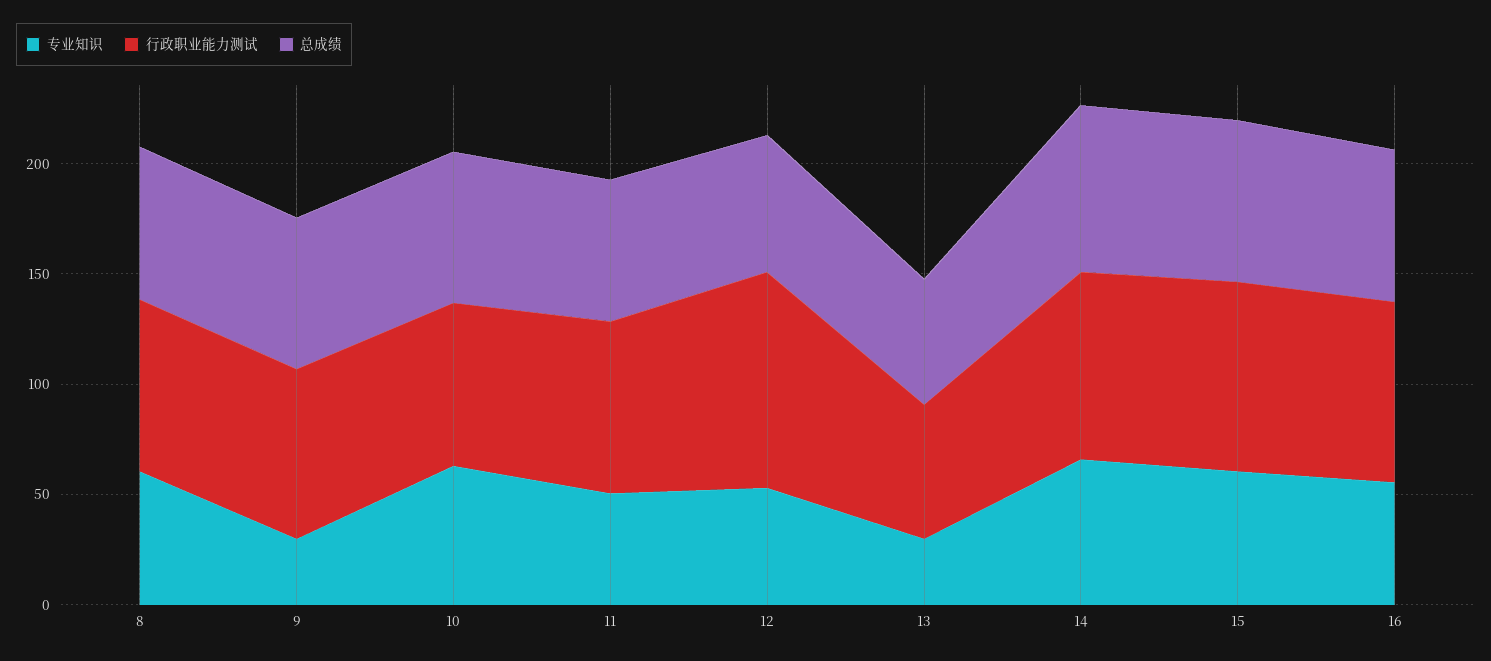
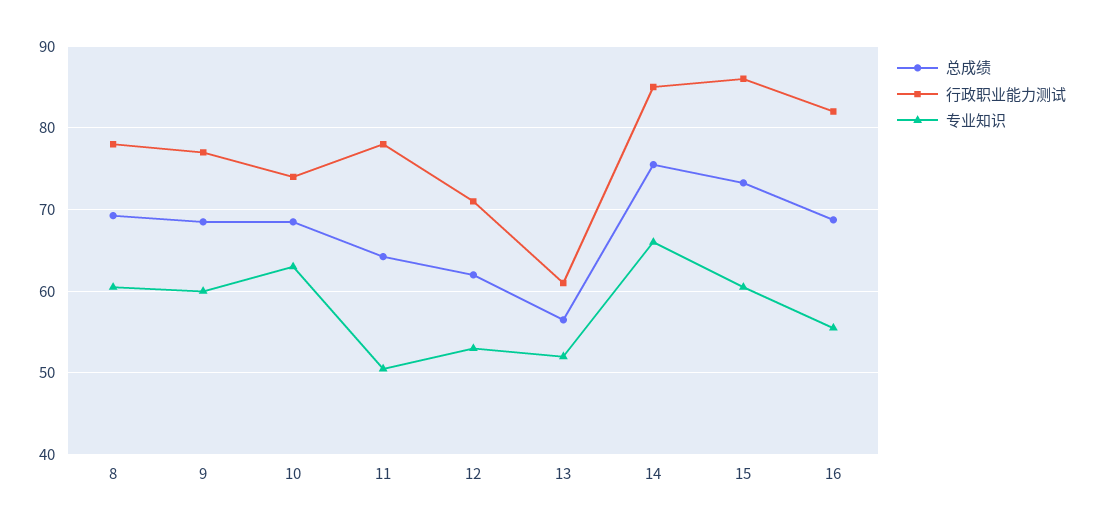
专业知识, 9: 30 -> 60
行政职业能力测试, 12: 100 -> 71
专业知识, 13: 30 -> 52

